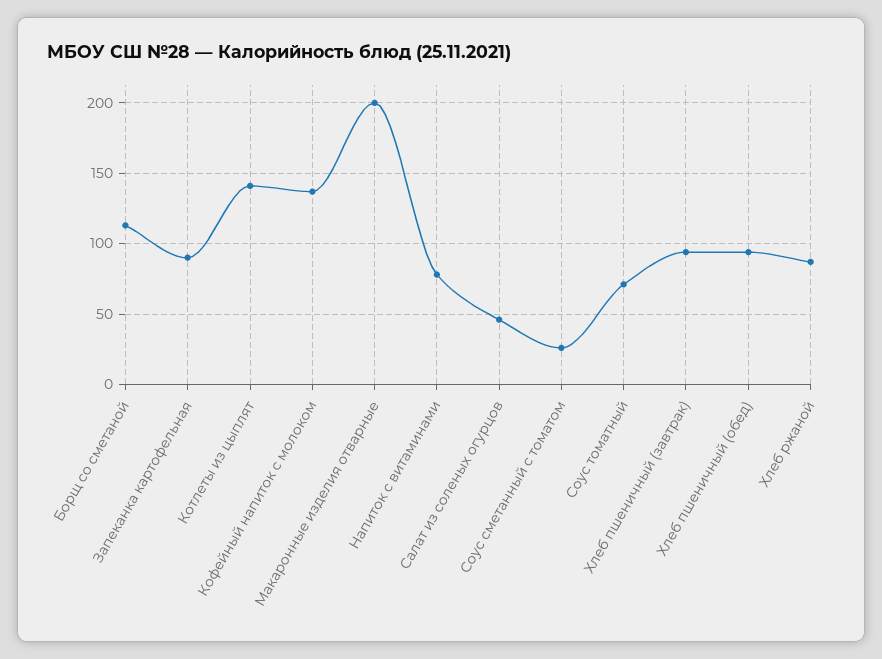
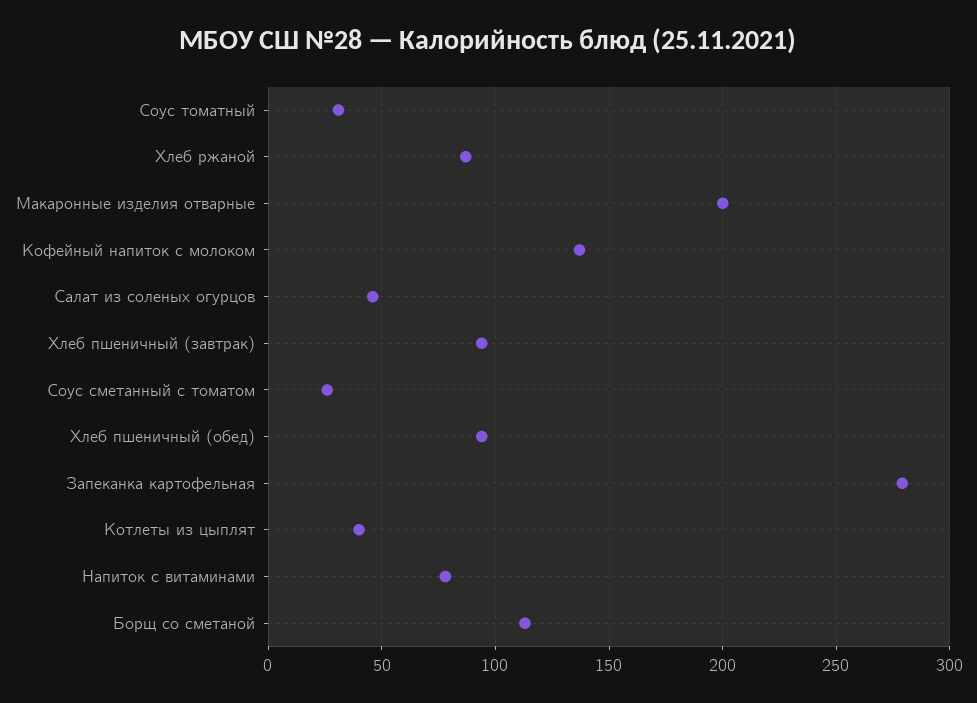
Запеканка картофельная: 90 -> 280
Котлеты из цыплят: 140 -> 40
Соус томатный: 70 -> 30

